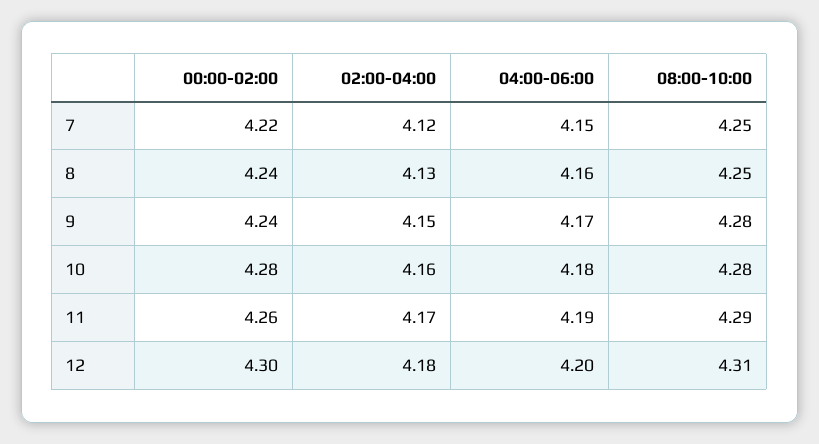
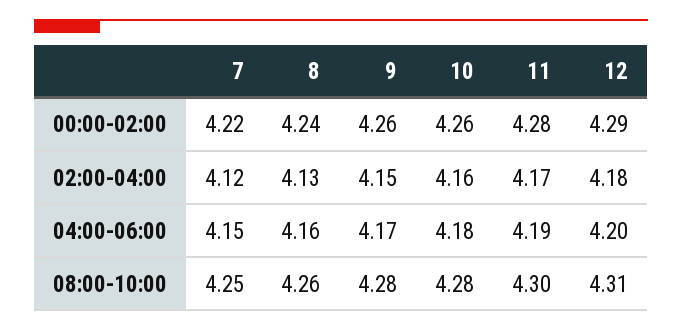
08:00-10:00, 8: 4.25 -> 4.26
00:00-02:00, 9: 4.24 -> 4.26
00:00-02:00, 10: 4.28 -> 4.26
00:00-02:00, 11: 4.26 -> 4.28
08:00-10:00, 11: 4.29 -> 4.3
00:00-02:00, 12: 4.3 -> 4.29

